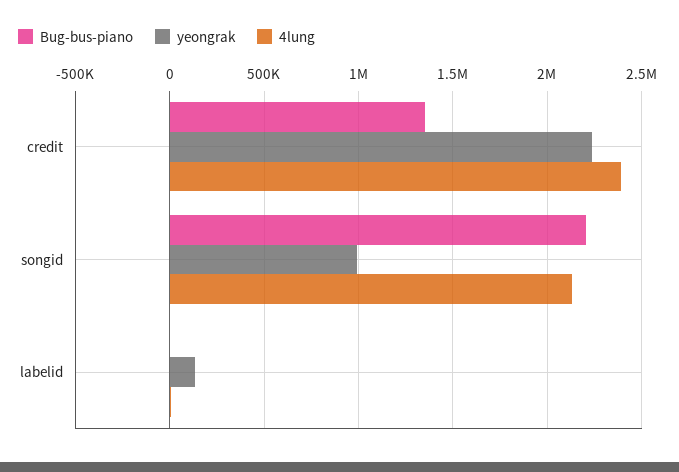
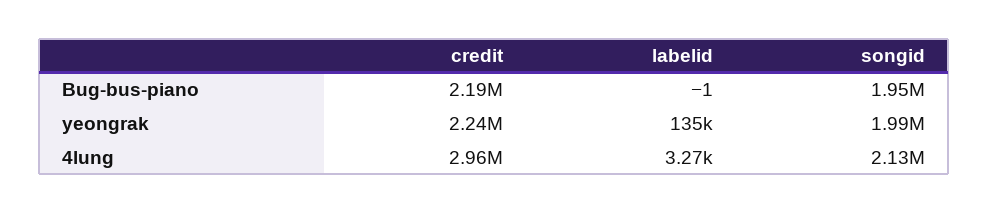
Bug-bus-piano, credit: 1350000 -> 2190000
4lung, credit: 2400000 -> 2960000
Bug-bus-piano, songid: 2200000 -> 1950000
yeongrak, songid: 1000000 -> 1990000

